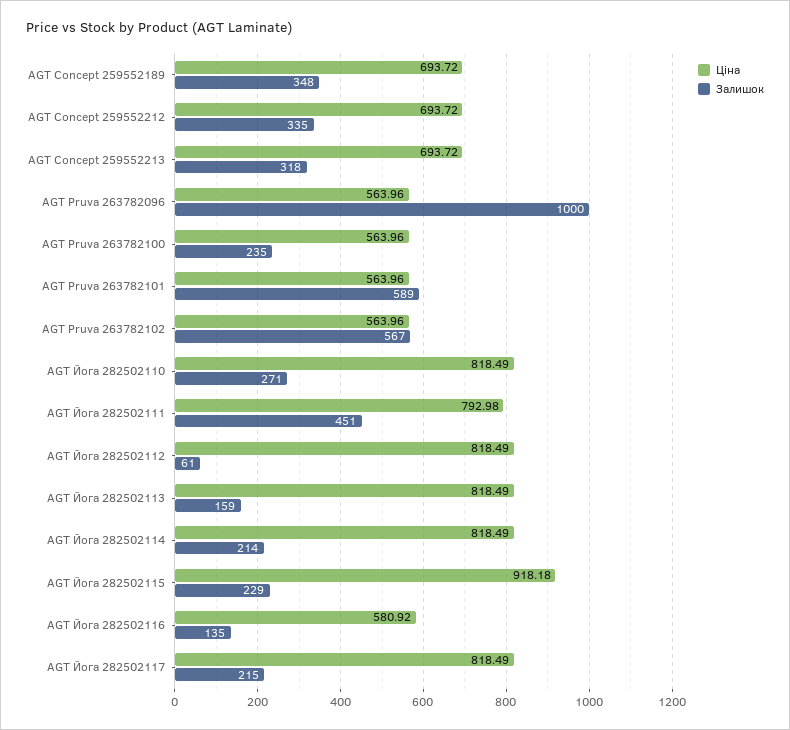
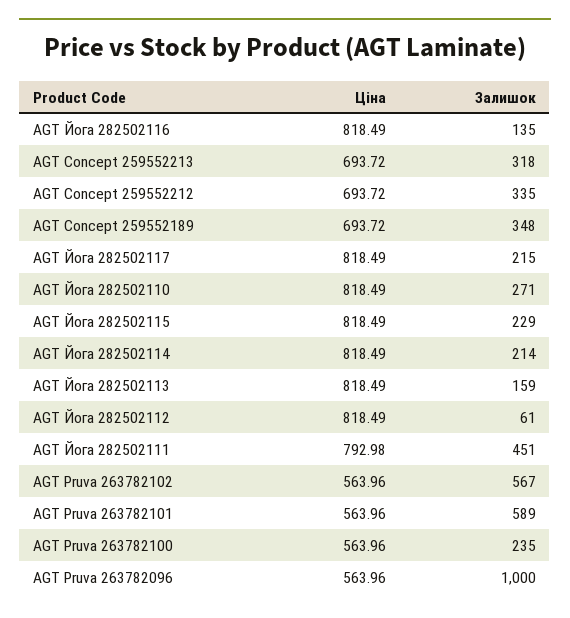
Ціна, AGT Йога 282502115: 918.18 -> 818.49
Ціна, AGT Йога 282502116: 580.92 -> 818.49

